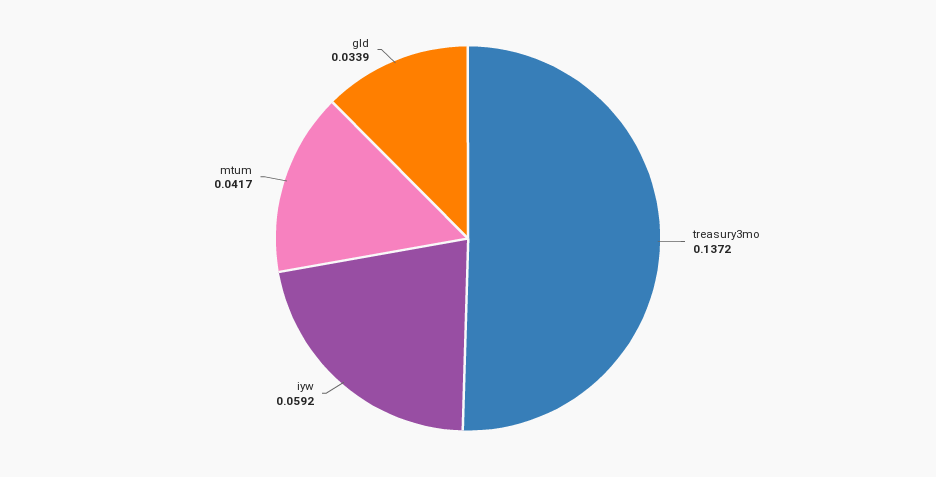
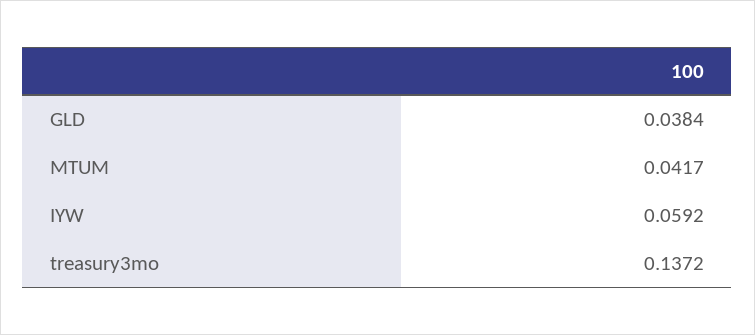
gld: 0.0339 -> 0.0384

